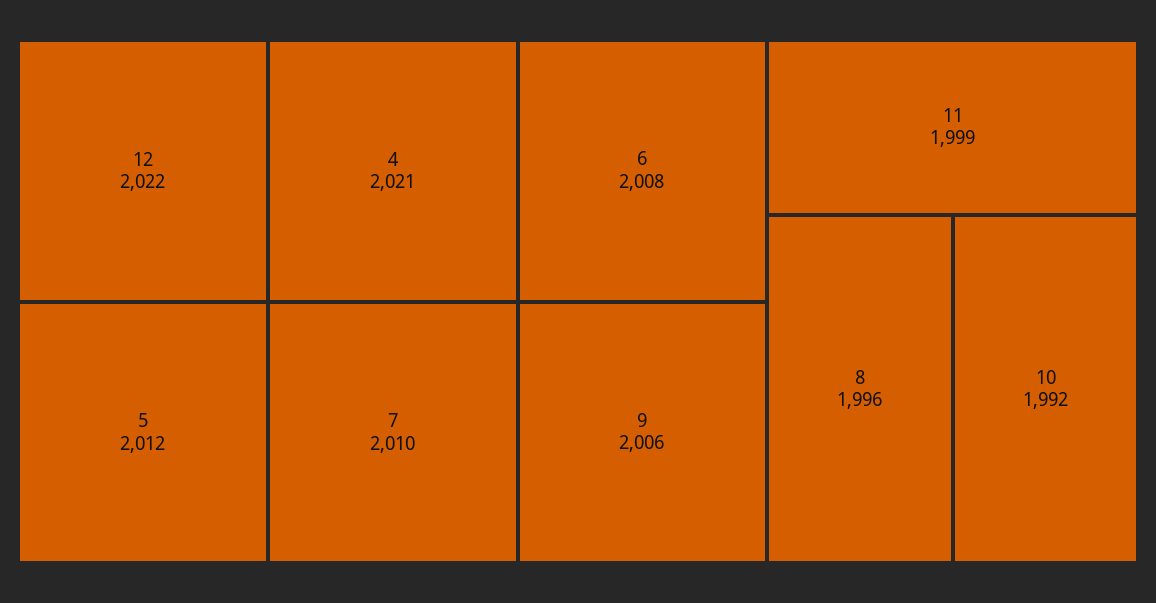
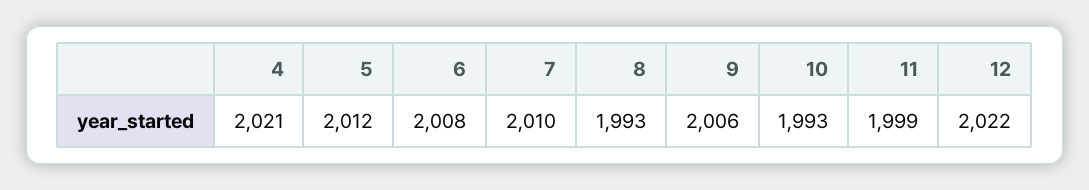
8: 1996 -> 1993
10: 1992 -> 1993

